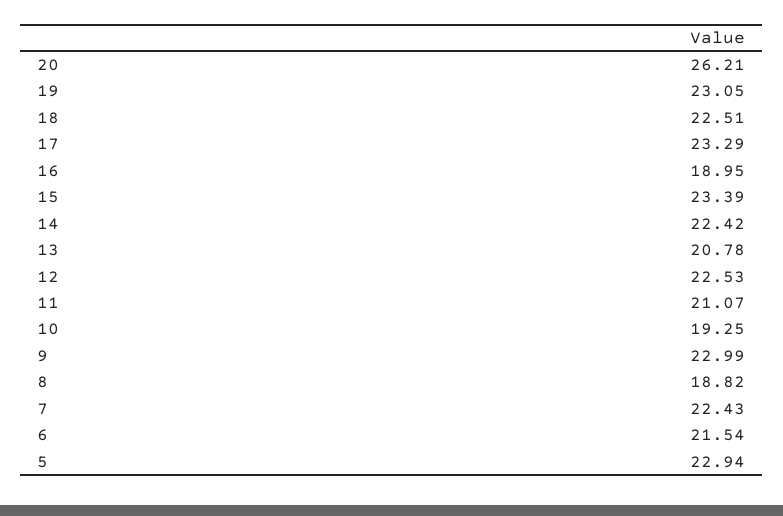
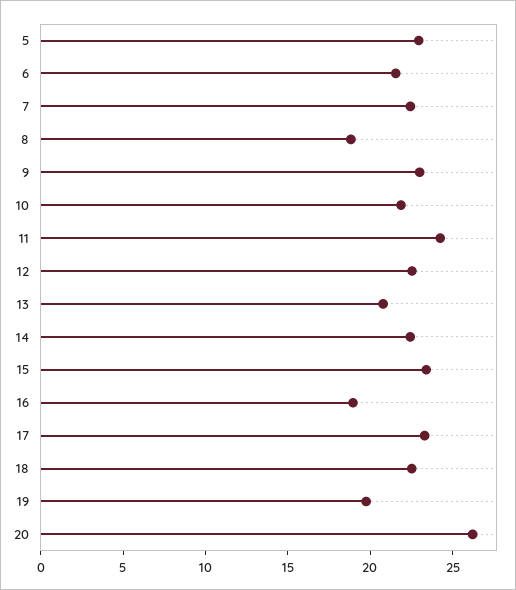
19: 23.05 -> 20
11: 21.07 -> 24
10: 19.25 -> 22

